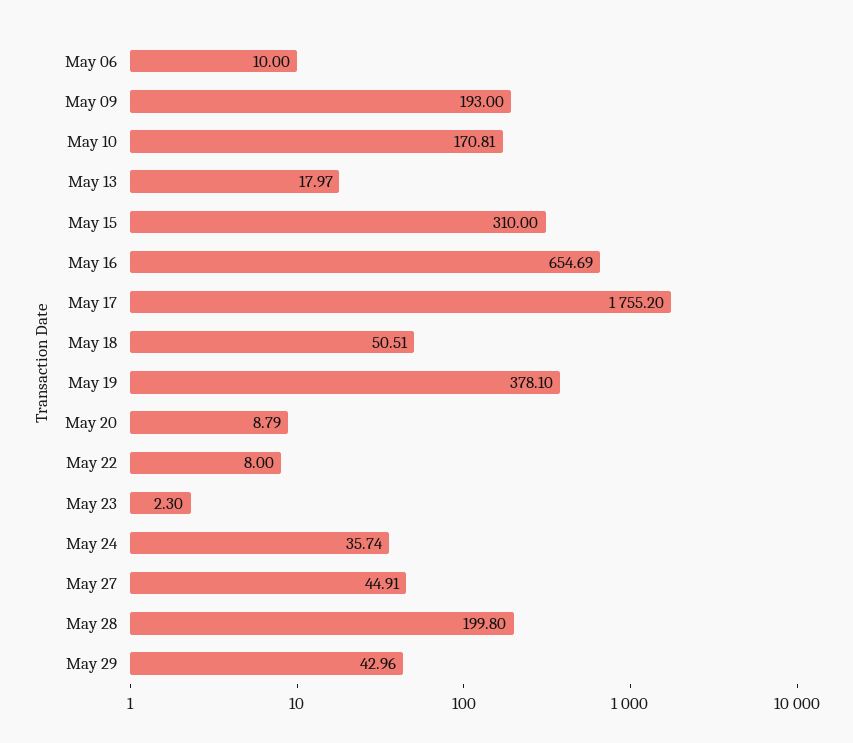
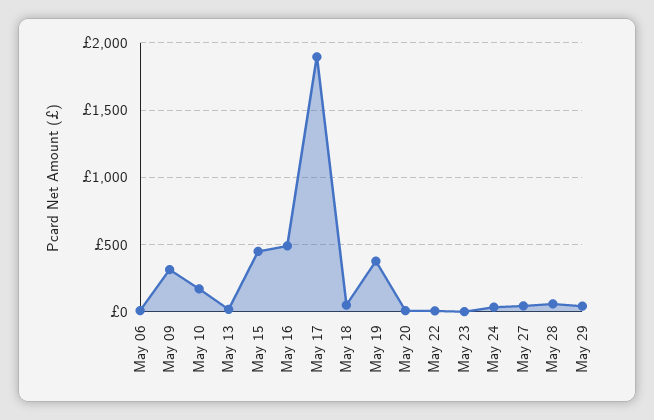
May 09: 193 -> 300
May 15: 310 -> 450
May 16: 654.69 -> 500
May 17: 1755.2 -> 1900
May 28: 199.8 -> 50

